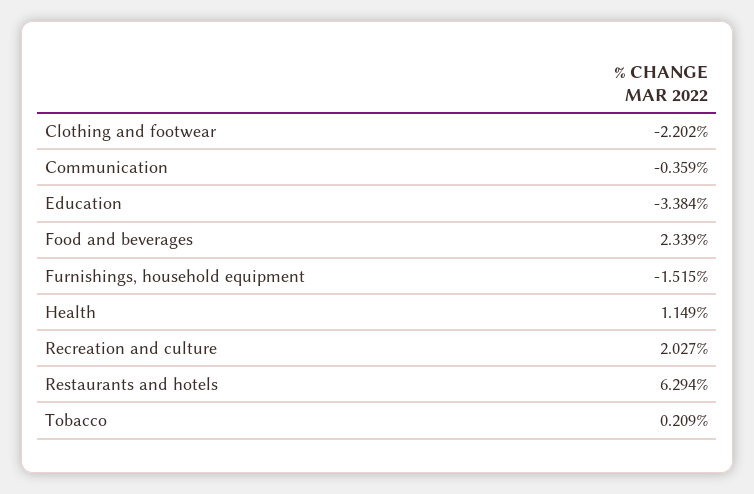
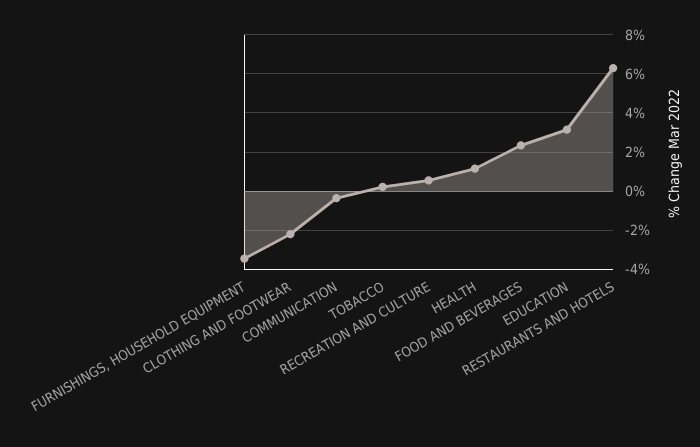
Education: -3.384 -> 3
Furnishings, household equipment: -1.515 -> -3.5
Recreation and culture: 2.027 -> 0.5

